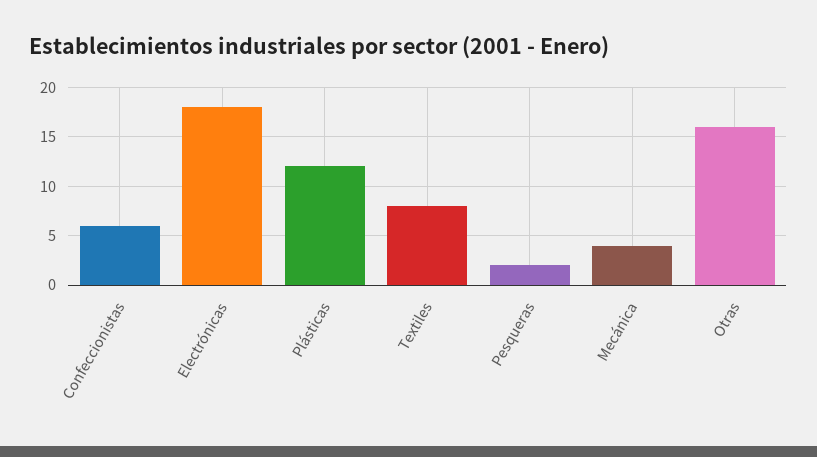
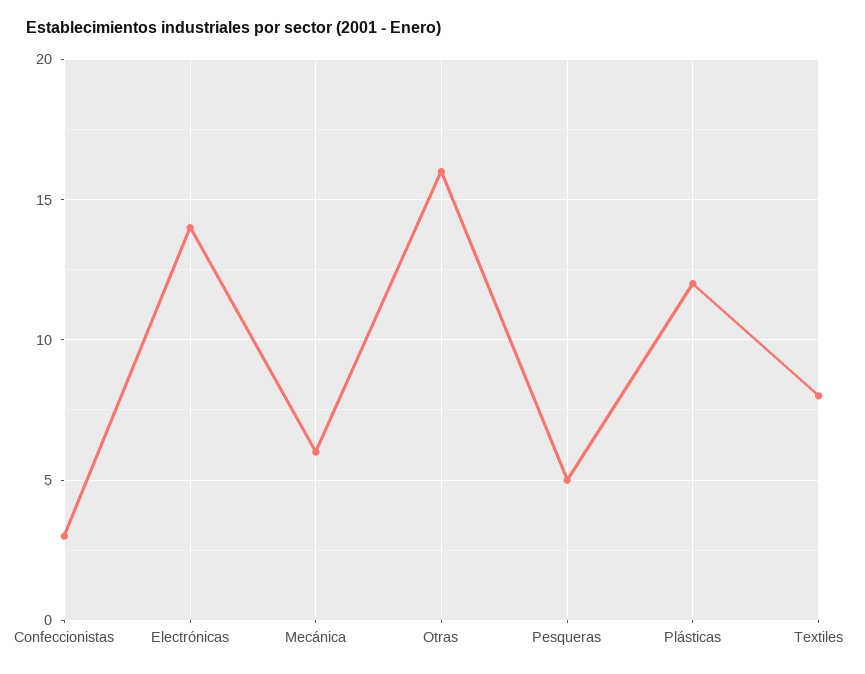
Confeccionistas: 6 -> 3
Electrónicas: 18 -> 14
Pesqueras: 2 -> 5
Mecánica: 4 -> 6

